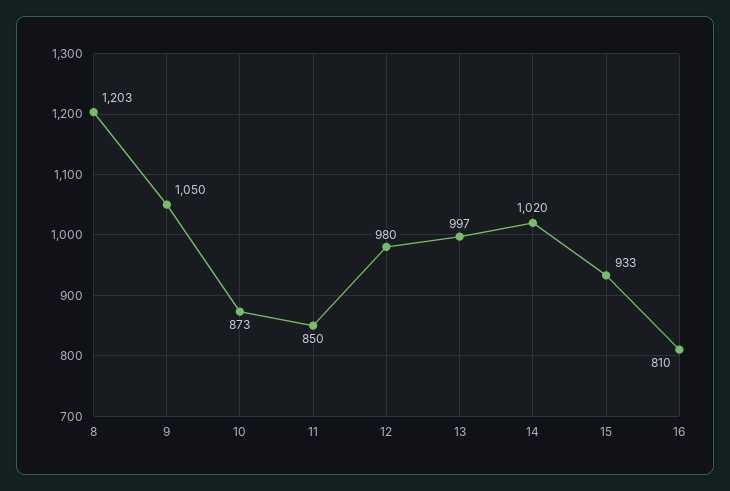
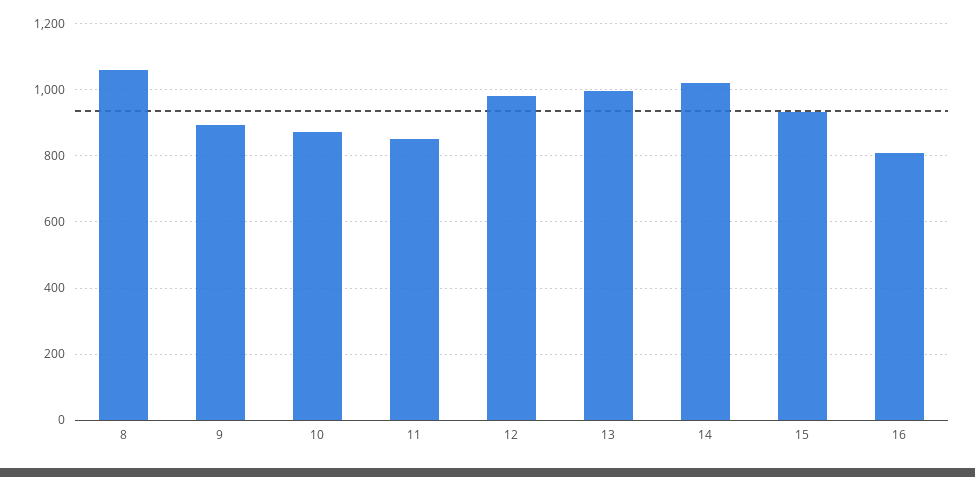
8: 1203 -> 1060
9: 1050 -> 900

